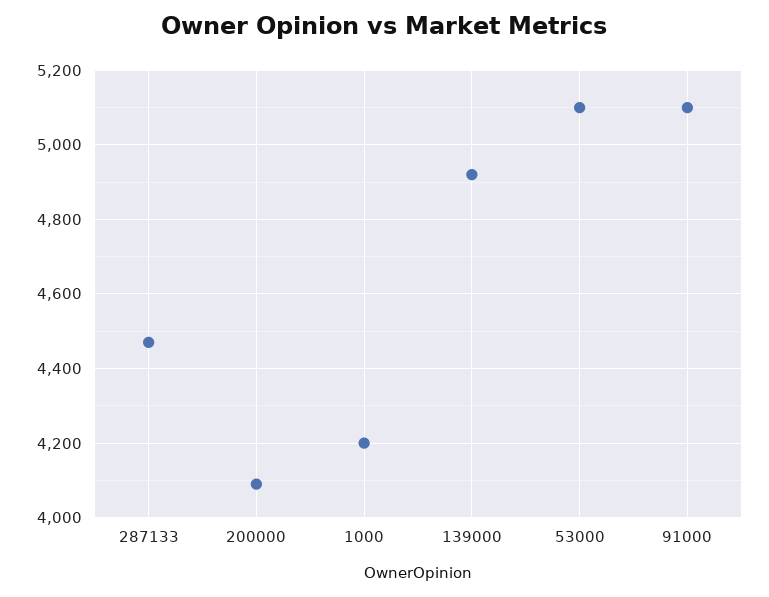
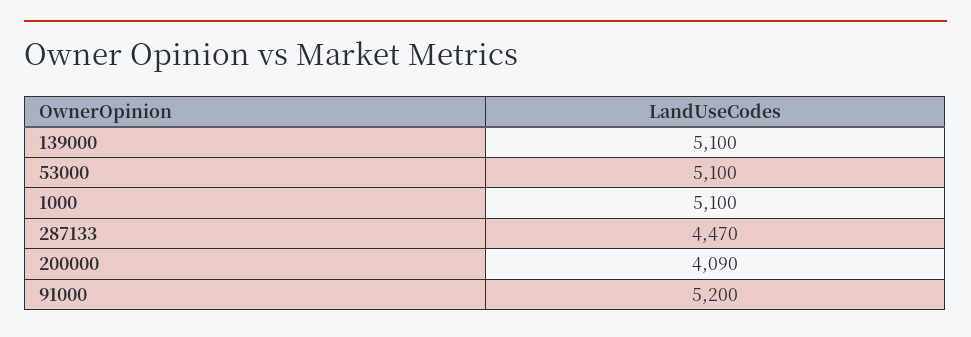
1000: 4200 -> 5100
139000: 4920 -> 5100
91000: 5100 -> 5200

